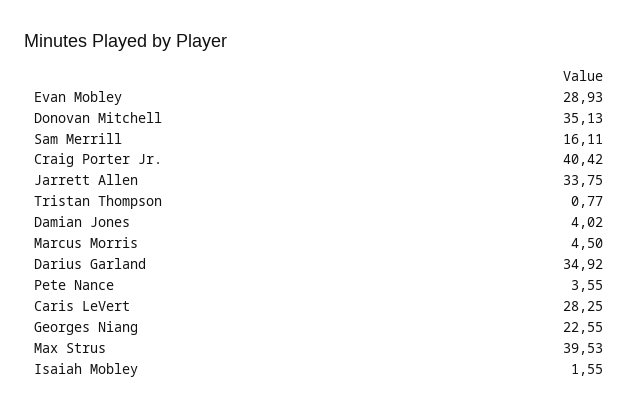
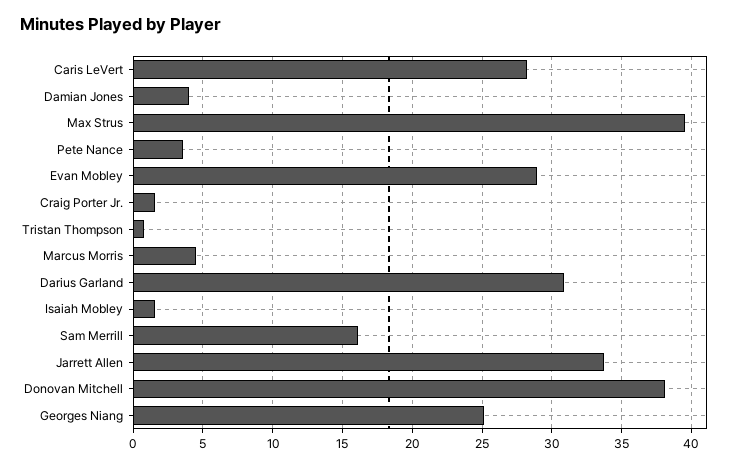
Donovan Mitchell: 35.13 -> 38
Craig Porter Jr.: 40.42 -> 1.5
Darius Garland: 34.92 -> 31
Georges Niang: 22.55 -> 25

